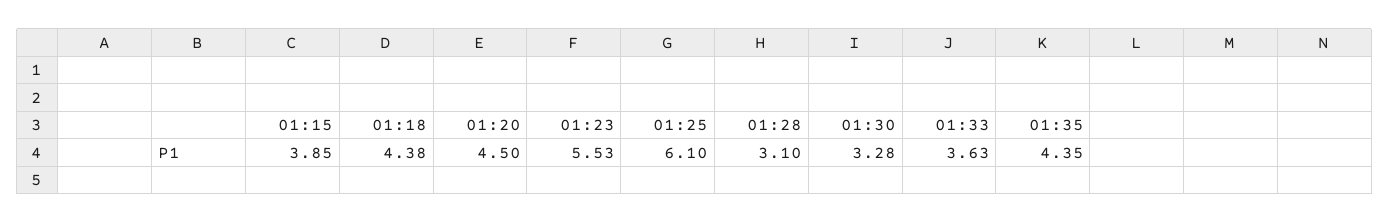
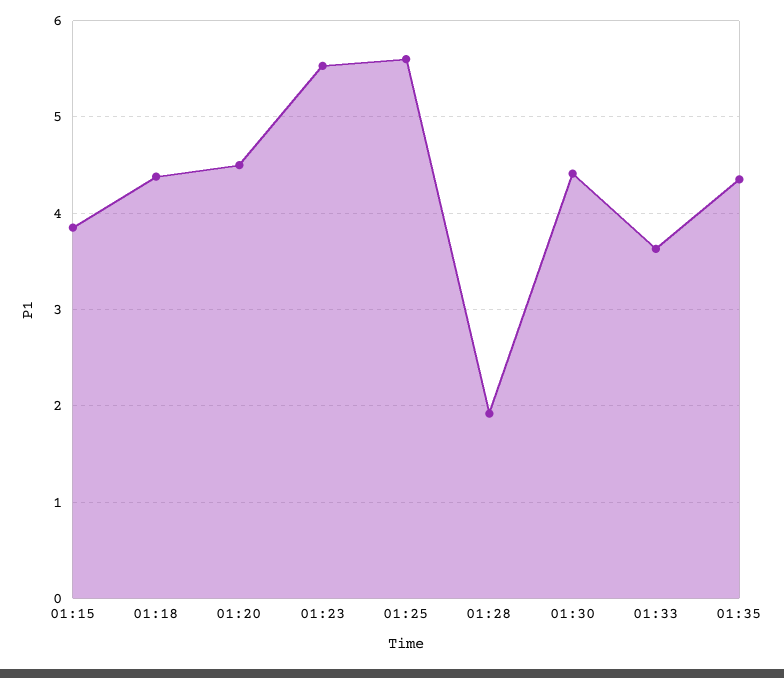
01:25: 6.1 -> 5.6
01:28: 3.1 -> 1.9
01:30: 3.28 -> 4.4

